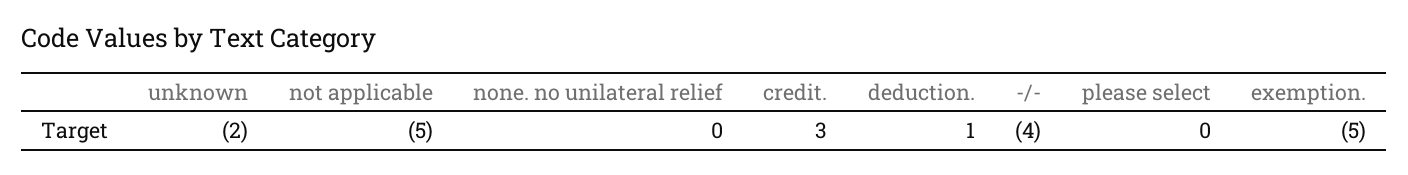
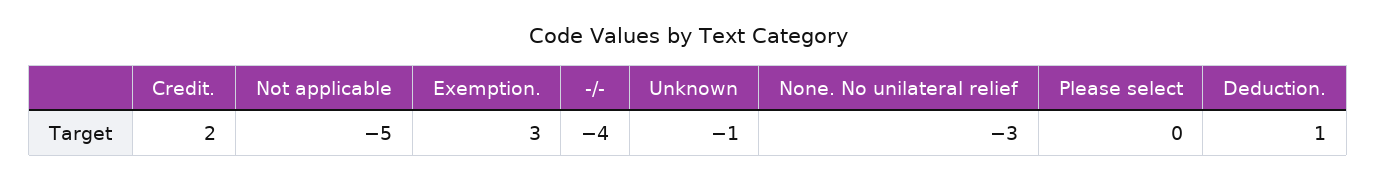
unknown: -2 -> -1
none. no unilateral relief: 0 -> -3
credit.: 3 -> 2
exemption.: -5 -> 3

